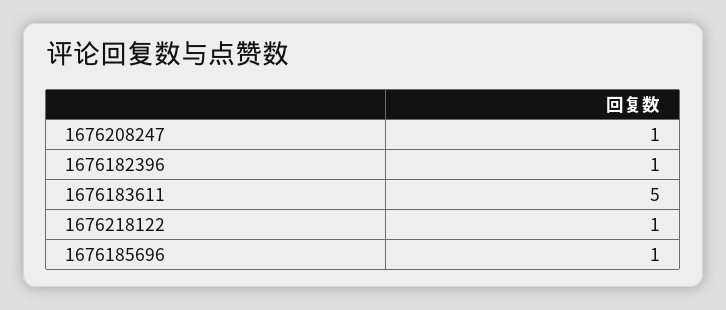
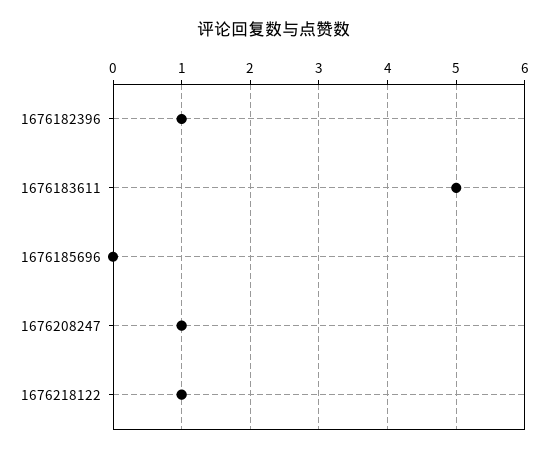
1676185696: 1 -> 0

